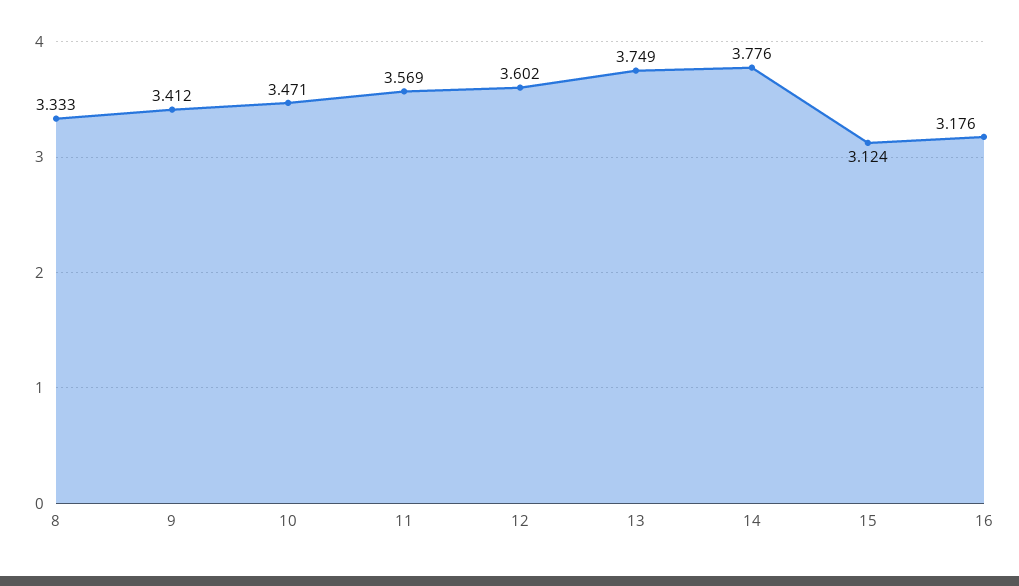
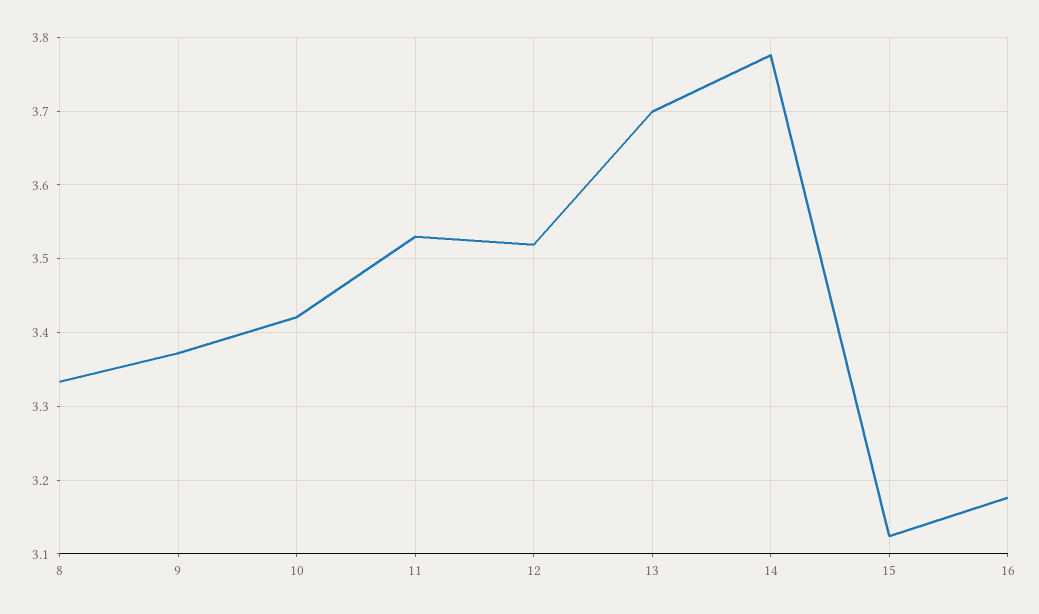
9: 3.412 -> 3.37
10: 3.471 -> 3.42
11: 3.569 -> 3.53
12: 3.602 -> 3.52
13: 3.749 -> 3.7

